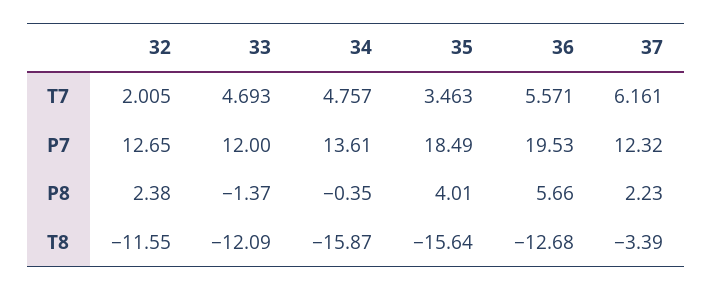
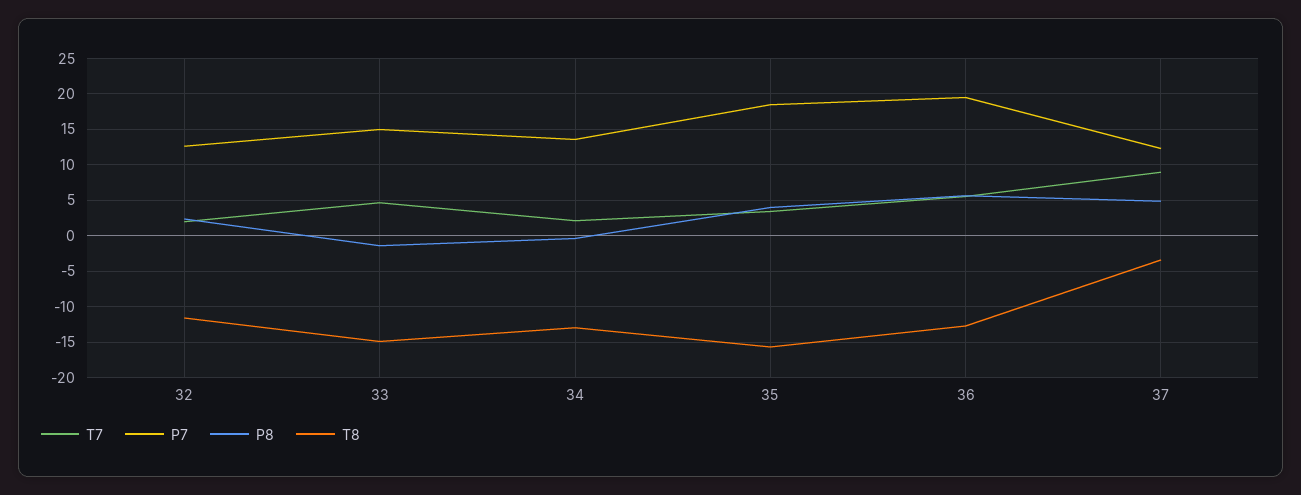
T7, 34: 4.757 -> 2
T7, 37: 6.161 -> 9
P7, 33: 12 -> 15
P8, 37: 2.23 -> 5
T8, 33: -12.09 -> -15
T8, 34: -15.87 -> -13

